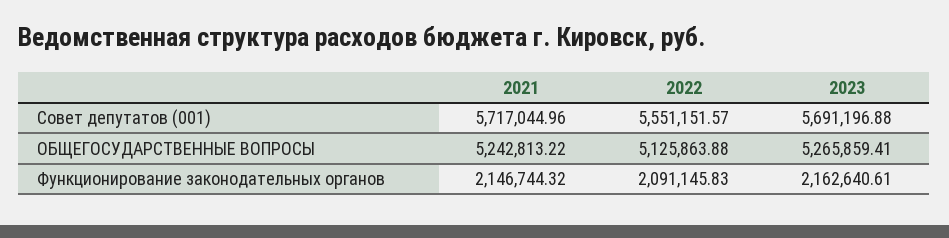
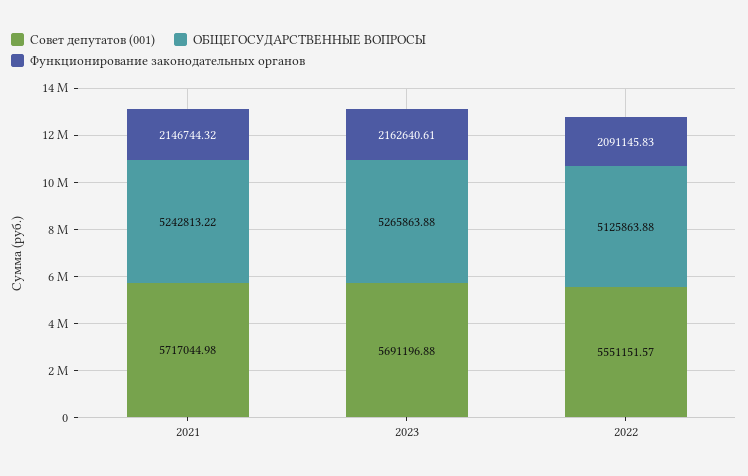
Совет депутатов (001), 2021: 5717044.96 -> 5717044.98
ОБЩЕГОСУДАРСТВЕННЫЕ ВОПРОСЫ, 2023: 5265859.41 -> 5265863.88

